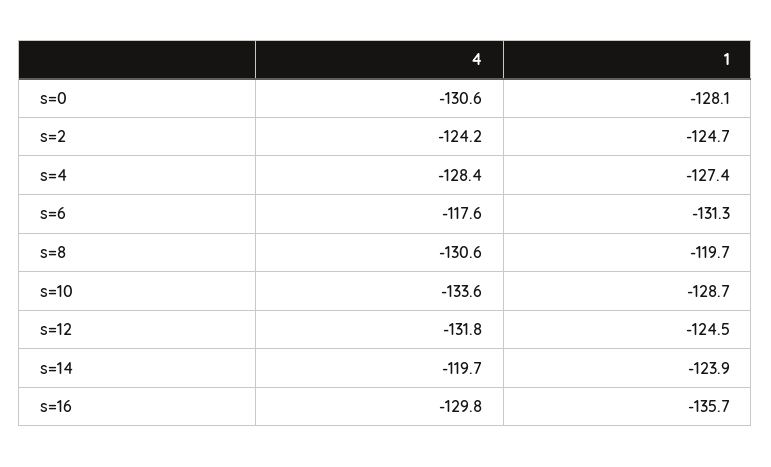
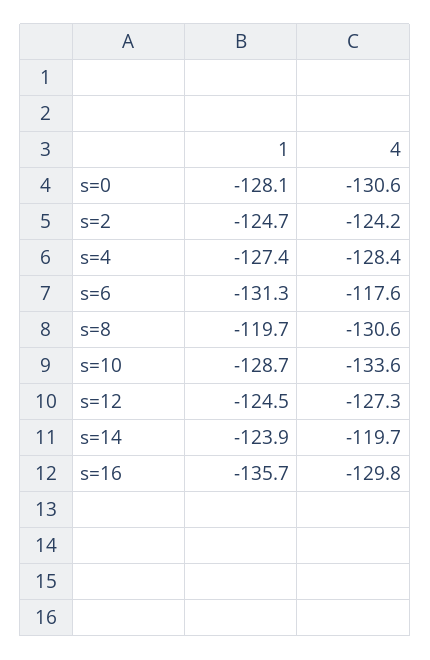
4, s=12: -131.8 -> -127.3

